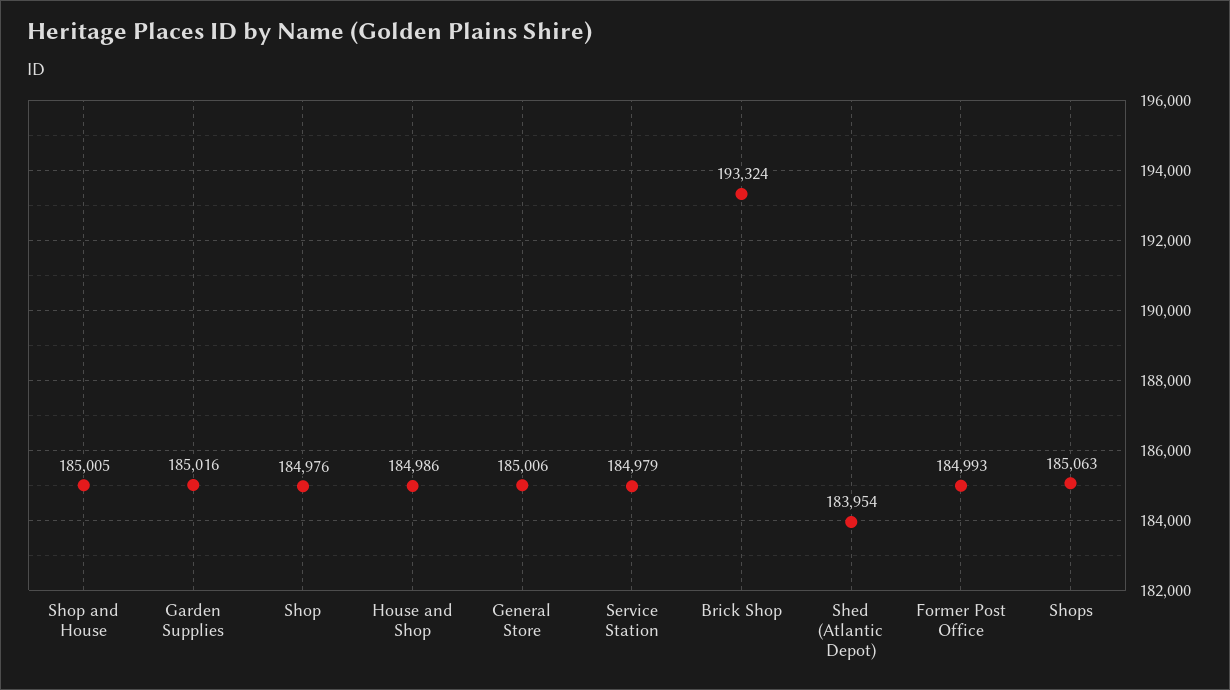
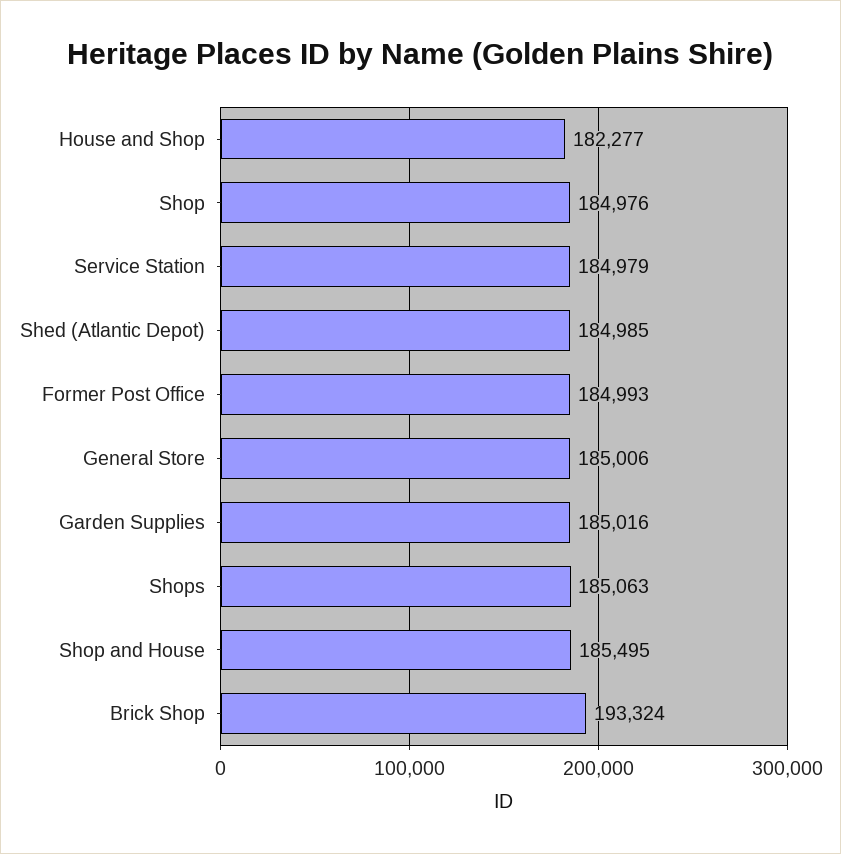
Shop and House: 185005 -> 185495
House and Shop: 184986 -> 182277
Shed (Atlantic Depot): 183954 -> 184985

